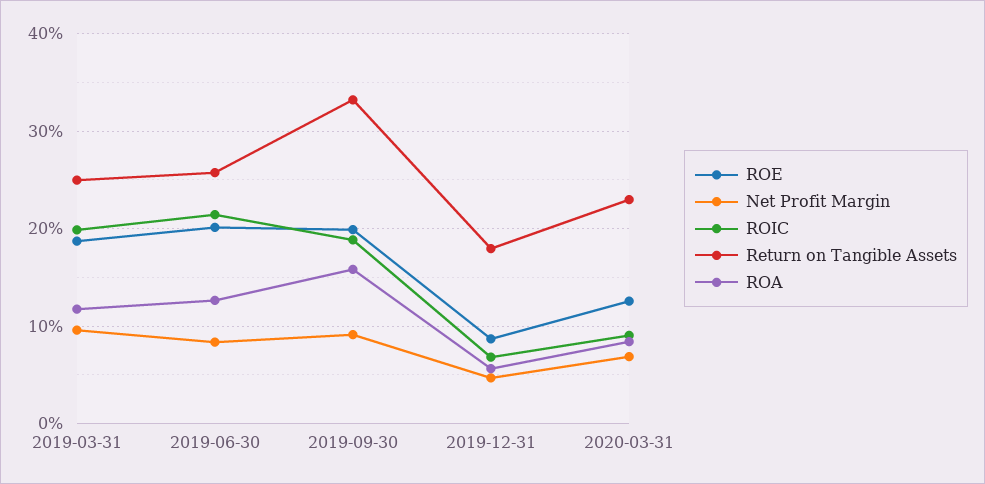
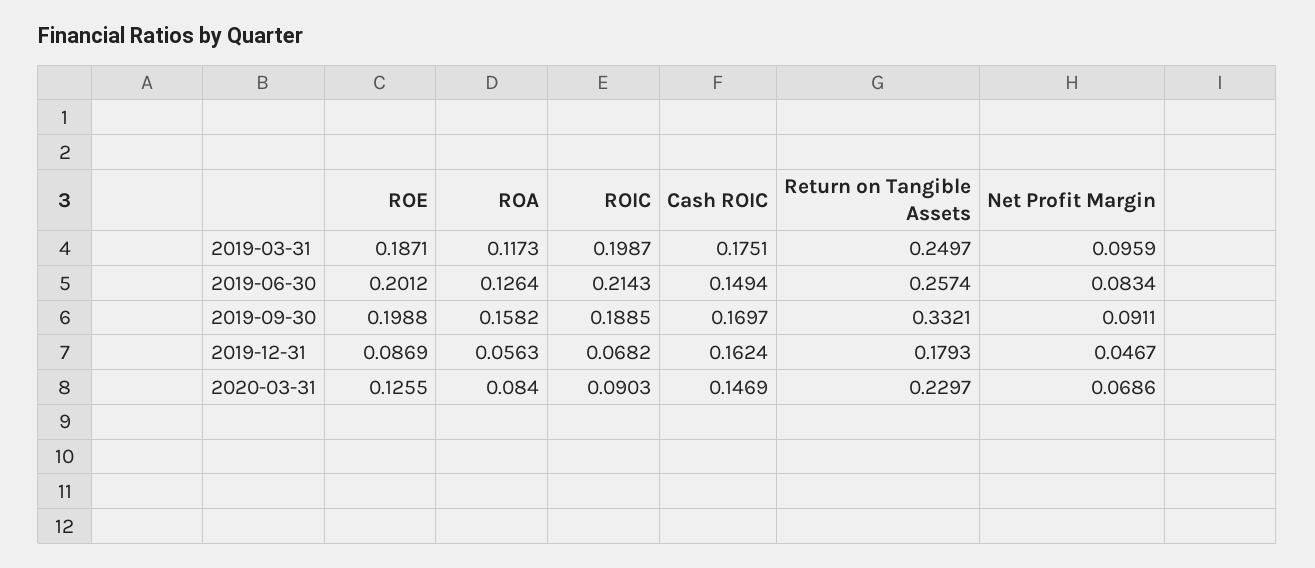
Cash ROIC, 2019-03-31: none -> 0.1751
Cash ROIC, 2019-06-30: none -> 0.1494
Cash ROIC, 2019-09-30: none -> 0.1697
Cash ROIC, 2019-12-31: none -> 0.1624
Cash ROIC, 2020-03-31: none -> 0.1469

